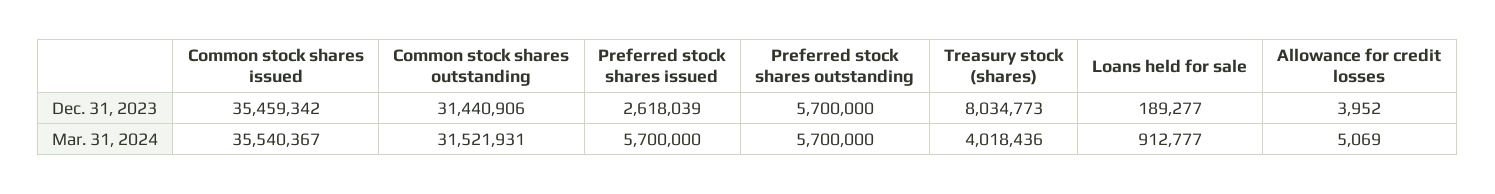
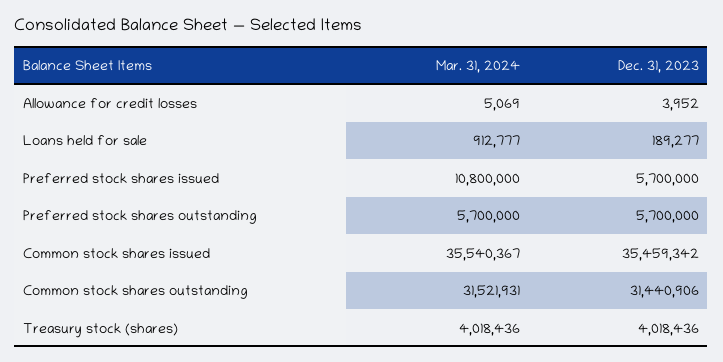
Preferred stock shares issued, Dec. 31, 2023: 2618039 -> 5700000
Treasury stock (shares), Dec. 31, 2023: 8034773 -> 4018436
Preferred stock shares issued, Mar. 31, 2024: 5700000 -> 10800000

